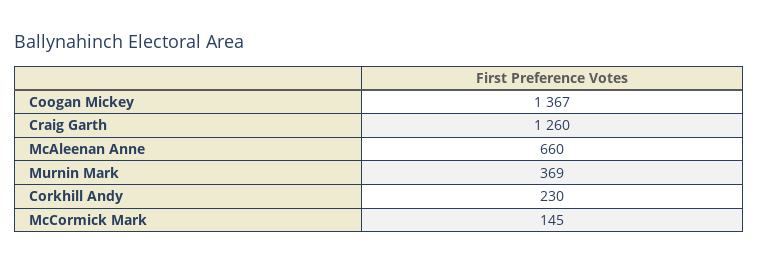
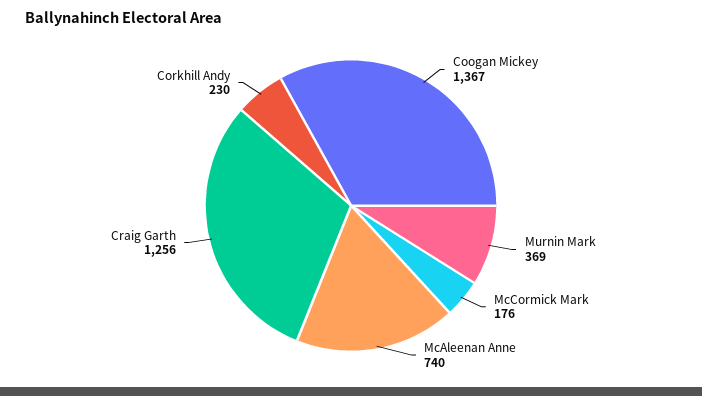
Craig Garth: 1260 -> 1256
McAleenan Anne: 660 -> 740
McCormick Mark: 145 -> 176

